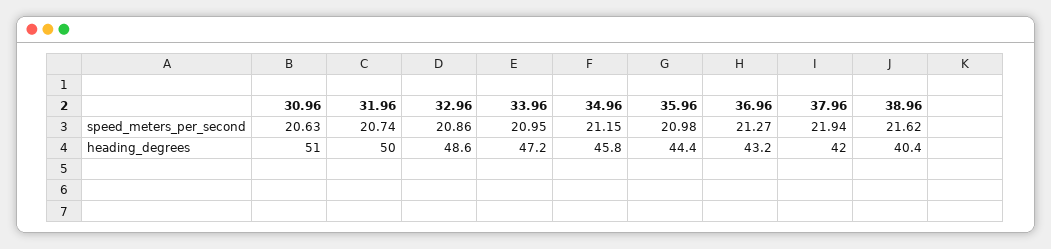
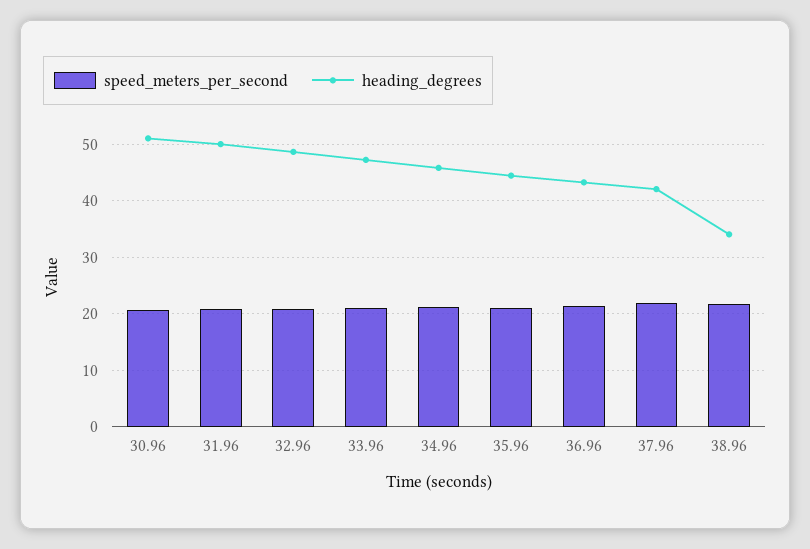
heading_degrees, 38.96: 40.4 -> 34

